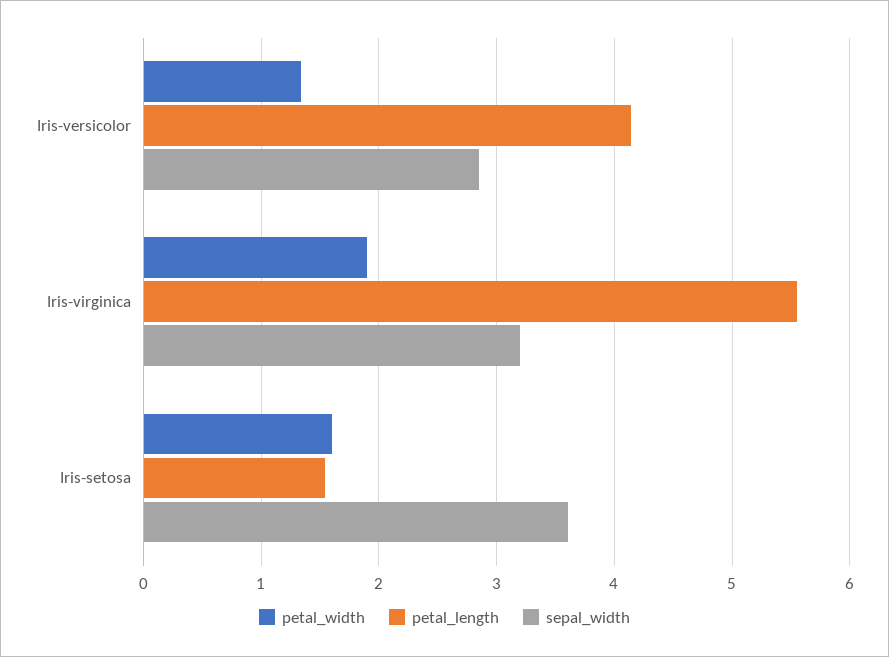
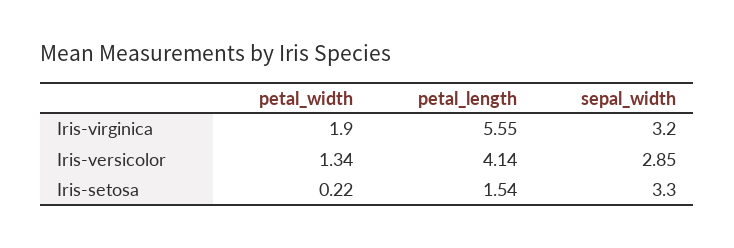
petal_width, Iris-setosa: 1.6 -> 0.22
sepal_width, Iris-setosa: 3.6 -> 3.3

